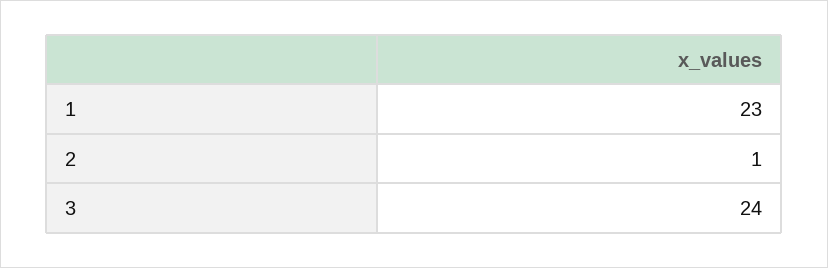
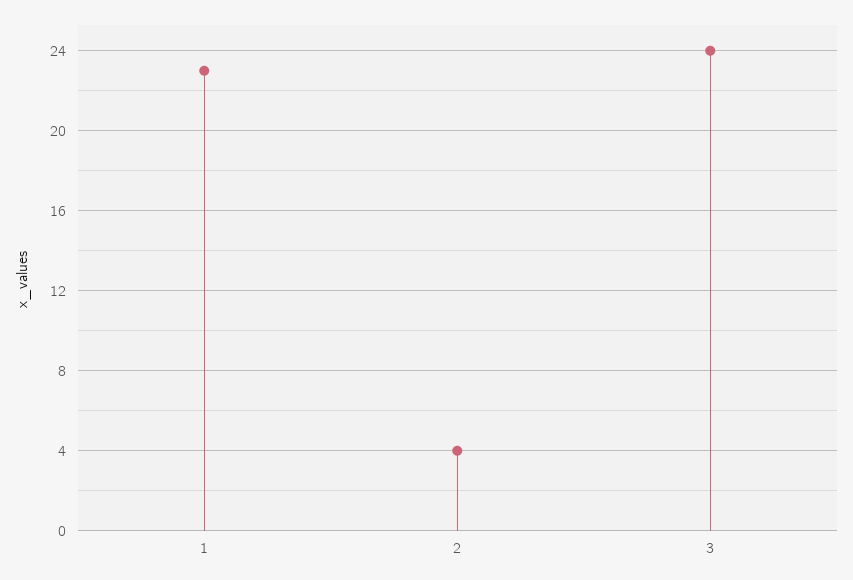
2: 1 -> 4

